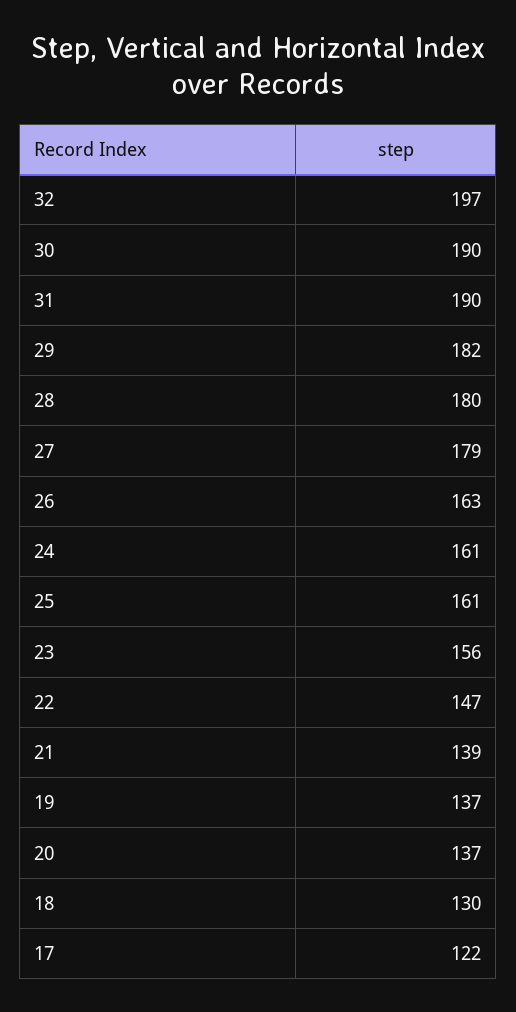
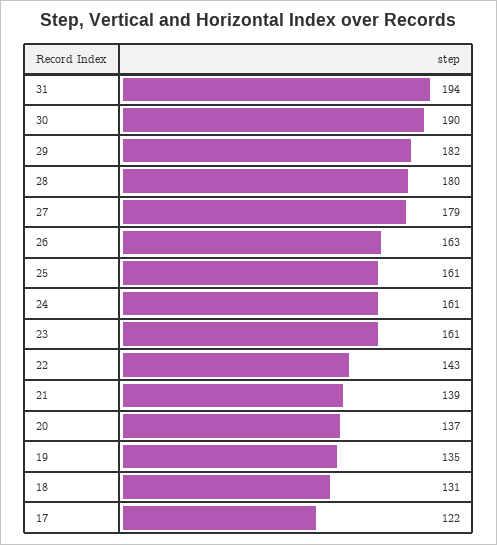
32: 197 -> none
31: 190 -> 194
23: 156 -> 161
22: 147 -> 143
19: 137 -> 135
18: 130 -> 131

